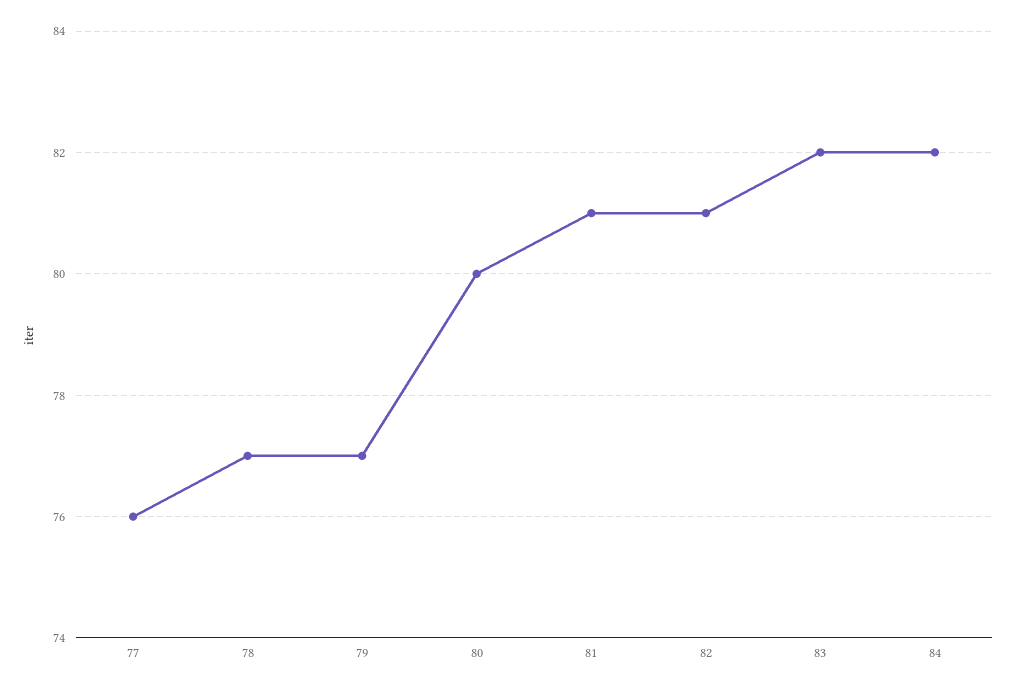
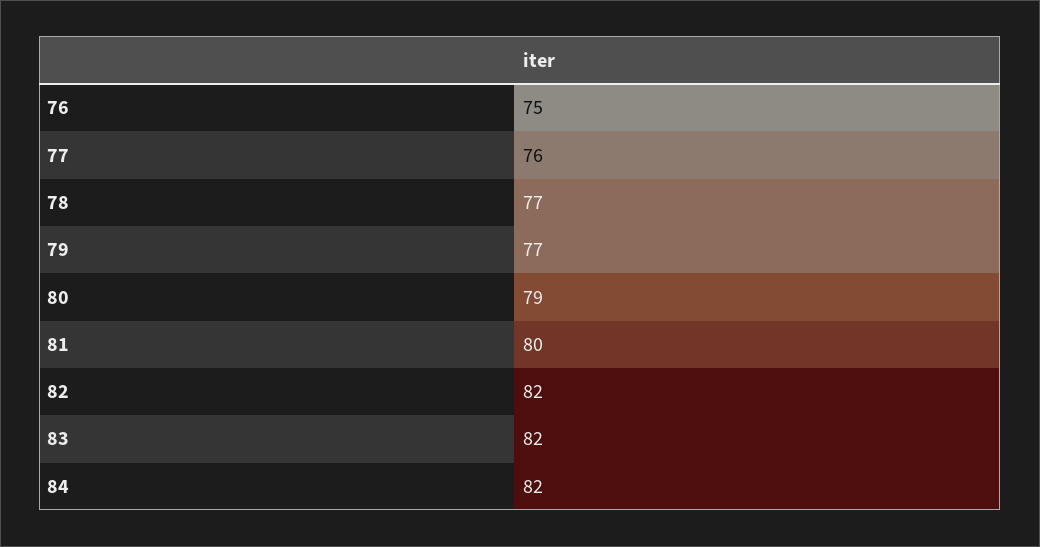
80: 80 -> 79
81: 81 -> 80
82: 81 -> 82
76: none -> 75

